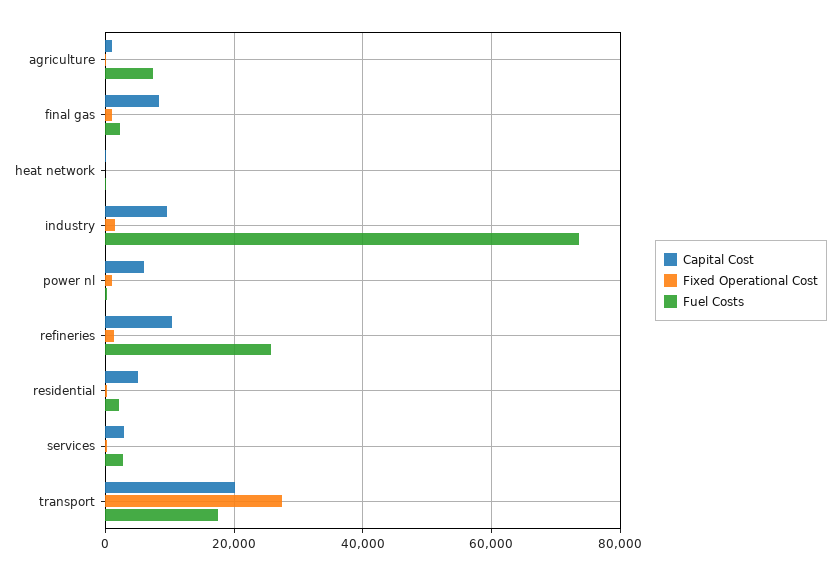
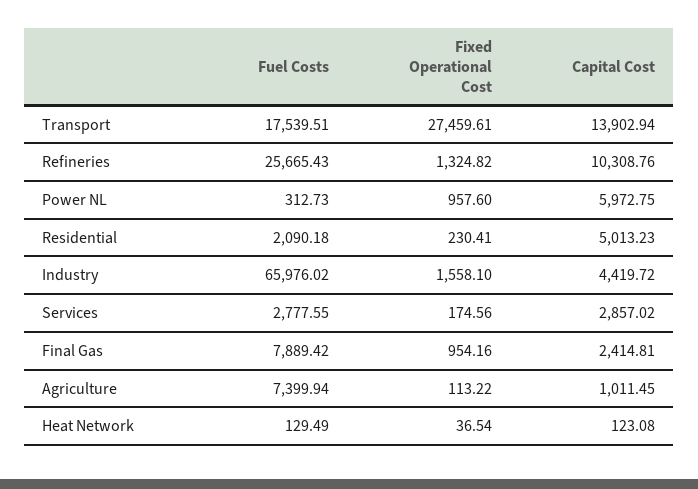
Capital Cost, final gas: 8000 -> 2414.81
Fuel Costs, final gas: 2000 -> 7889.42
Capital Cost, industry: 10000 -> 4419.72
Fuel Costs, industry: 74000 -> 65976.02
Capital Cost, transport: 20000 -> 13902.94

